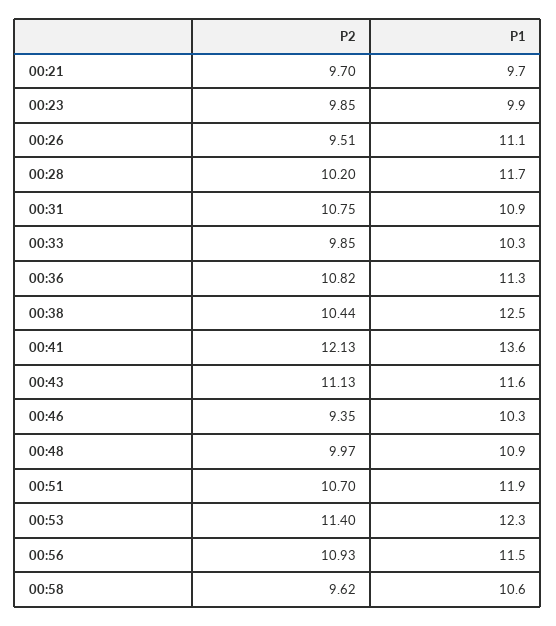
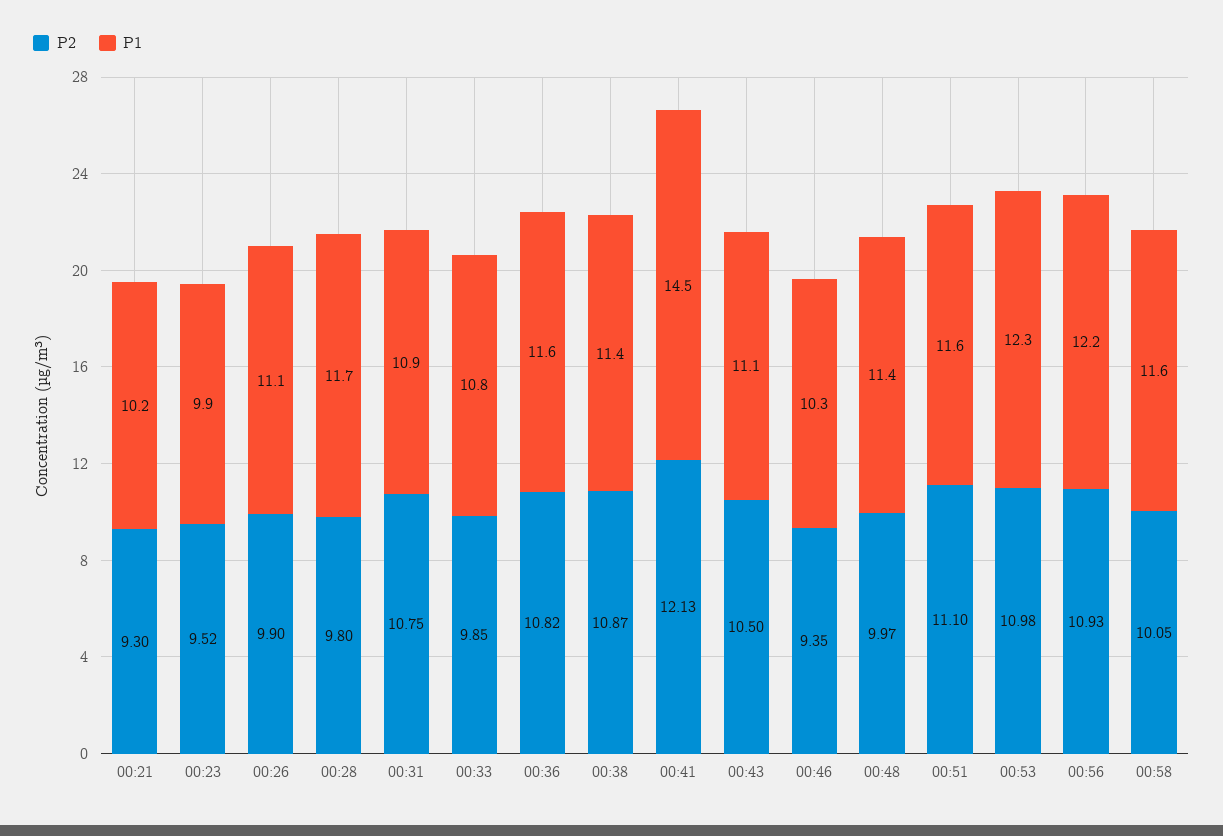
P2, 00:21: 9.7 -> 9.3
P1, 00:21: 9.7 -> 10.2
P2, 00:23: 9.85 -> 9.52
P2, 00:26: 9.51 -> 9.9
P2, 00:28: 10.2 -> 9.8
P1, 00:33: 10.3 -> 10.8
P1, 00:36: 11.3 -> 11.6
P2, 00:38: 10.44 -> 10.87
P1, 00:38: 12.5 -> 11.4
P1, 00:41: 13.6 -> 14.5
P2, 00:43: 11.13 -> 10.5
P1, 00:43: 11.6 -> 11.1
P1, 00:48: 10.9 -> 11.4
P2, 00:51: 10.7 -> 11.1
P1, 00:51: 11.9 -> 11.6
P2, 00:53: 11.4 -> 10.98
P1, 00:56: 11.5 -> 12.2
P2, 00:58: 9.62 -> 10.05
P1, 00:58: 10.6 -> 11.6

